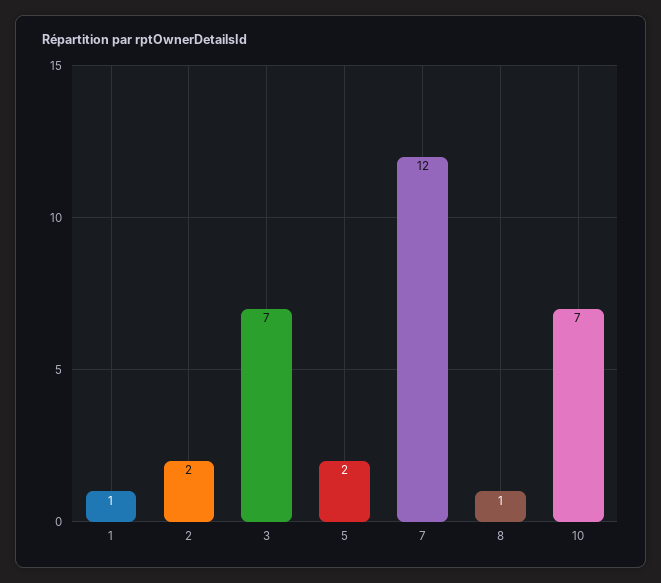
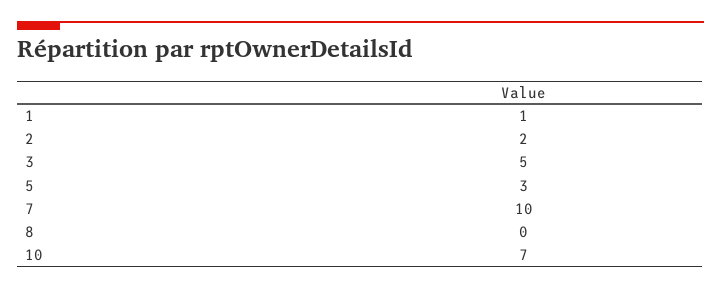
3: 7 -> 5
5: 2 -> 3
7: 12 -> 10
8: 1 -> 0

